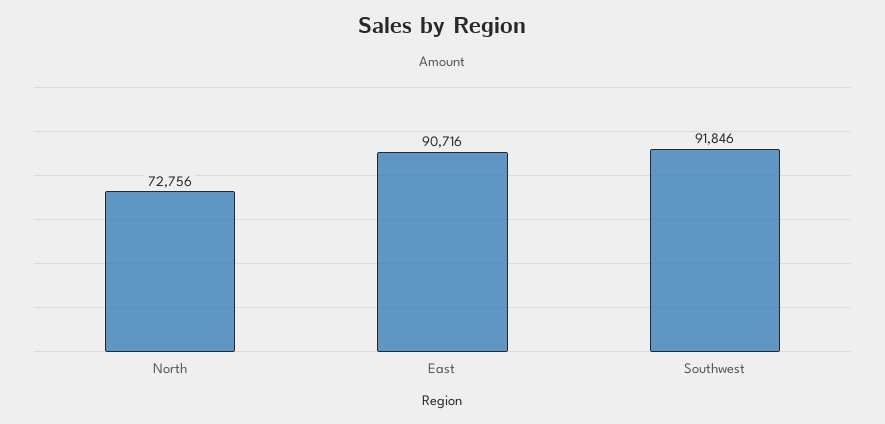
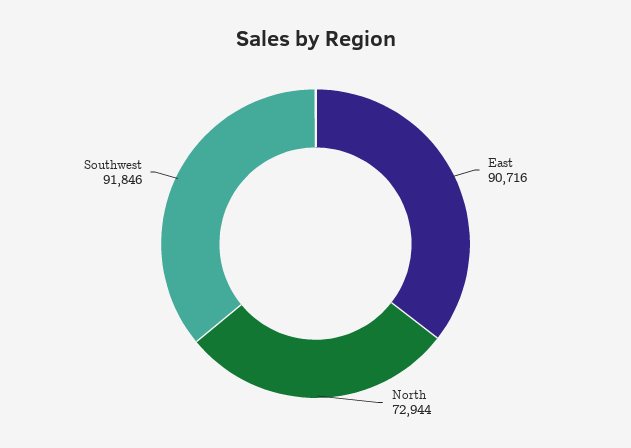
North: 72756 -> 72944

